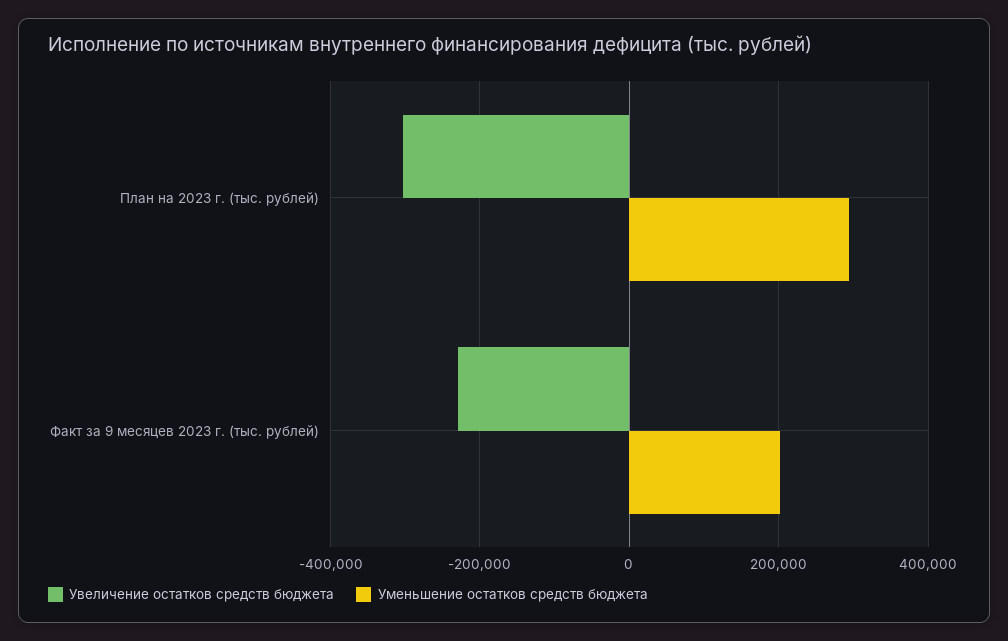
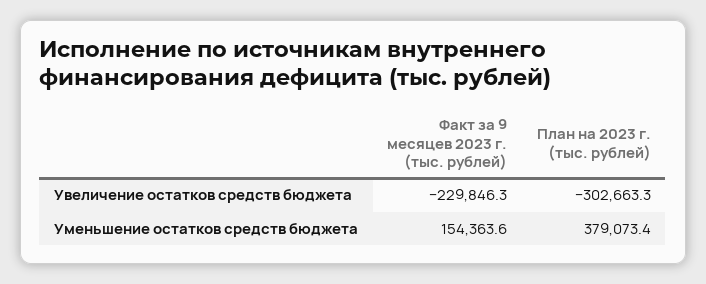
Уменьшение остатков средств бюджета, План на 2023 г. (тыс. рублей): 300000 -> 379073.4
Уменьшение остатков средств бюджета, Факт за 9 месяцев 2023 г. (тыс. рублей): 200000 -> 154363.6

